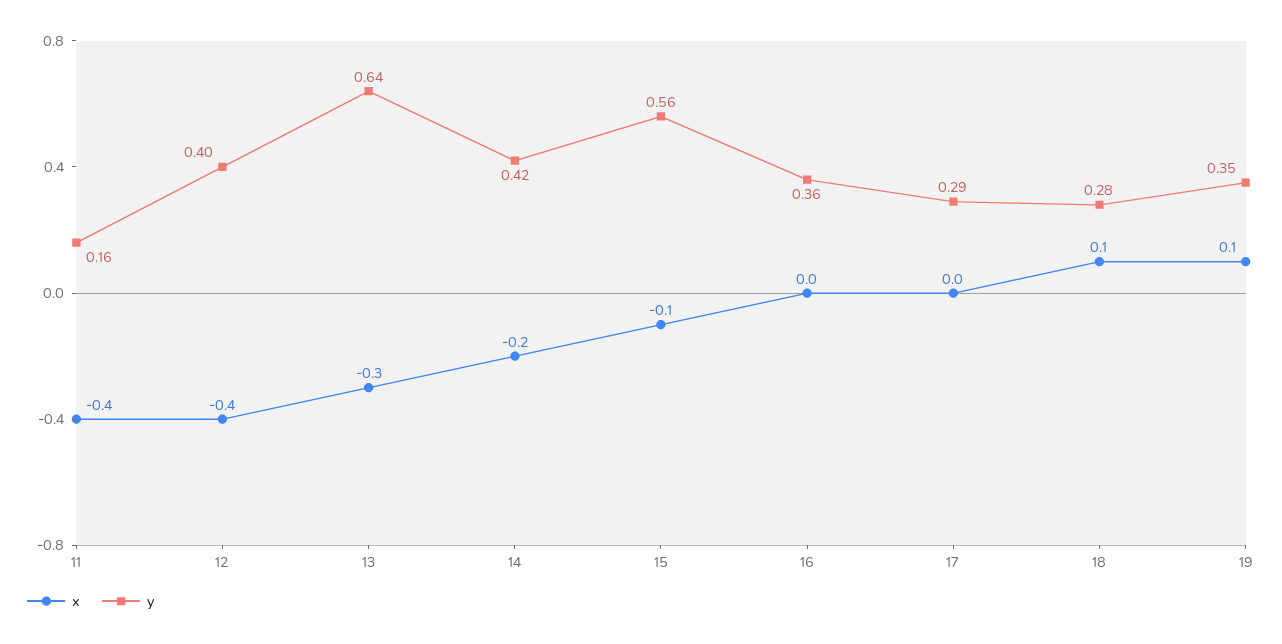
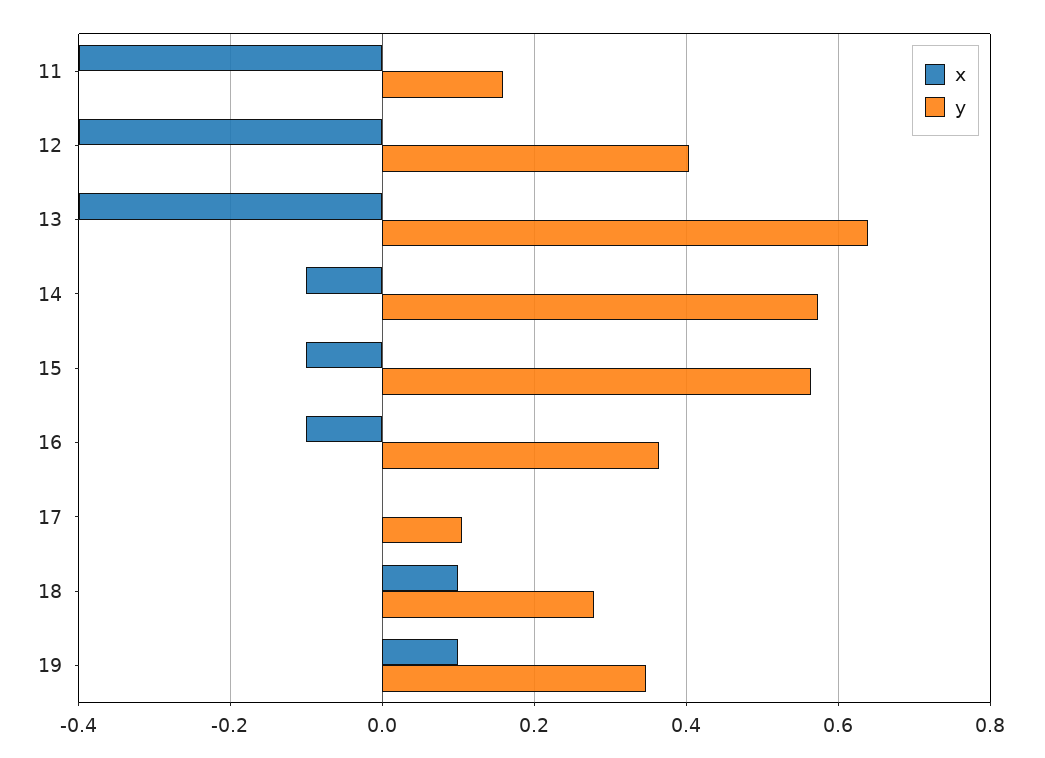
x, 13: -0.3 -> -0.4
x, 14: -0.2 -> -0.1
y, 14: 0.42 -> 0.58
x, 16: 0 -> -0.1
y, 17: 0.29 -> 0.1

